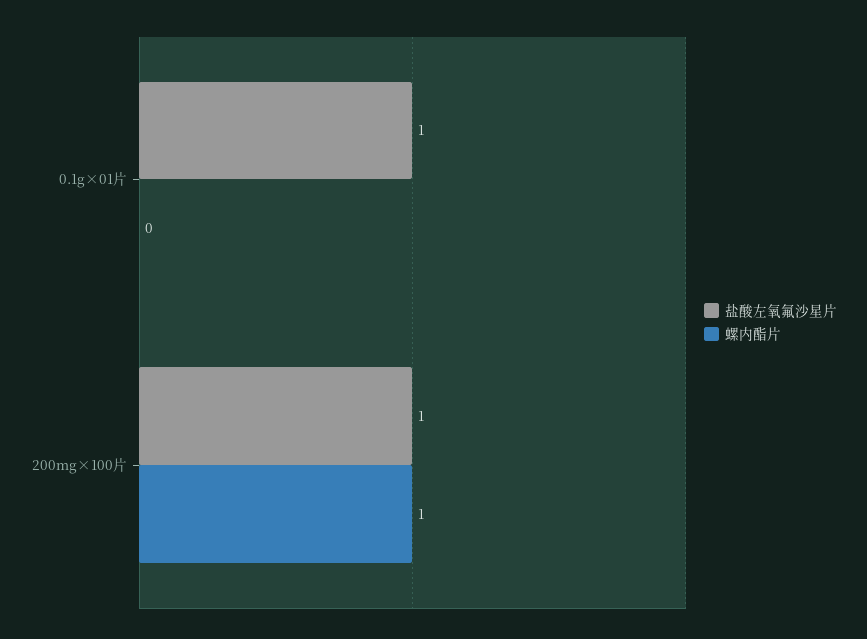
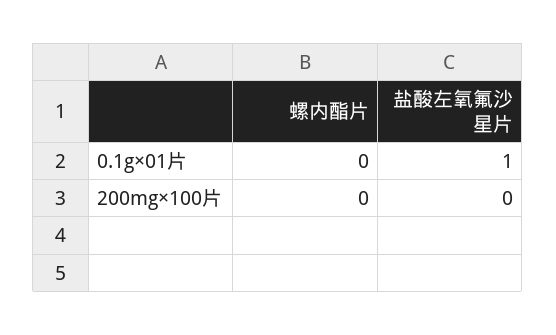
盐酸左氧氟沙星片, 200mg×100片: 1 -> 0
螺内酯片, 200mg×100片: 1 -> 0

